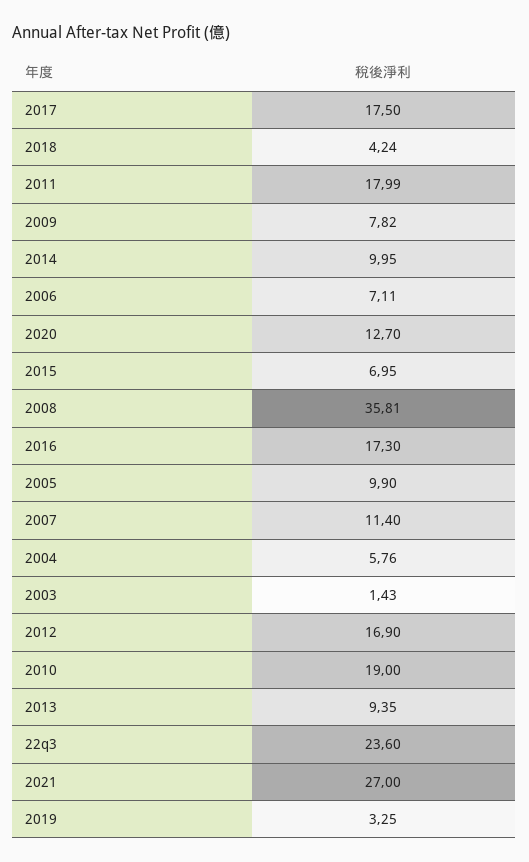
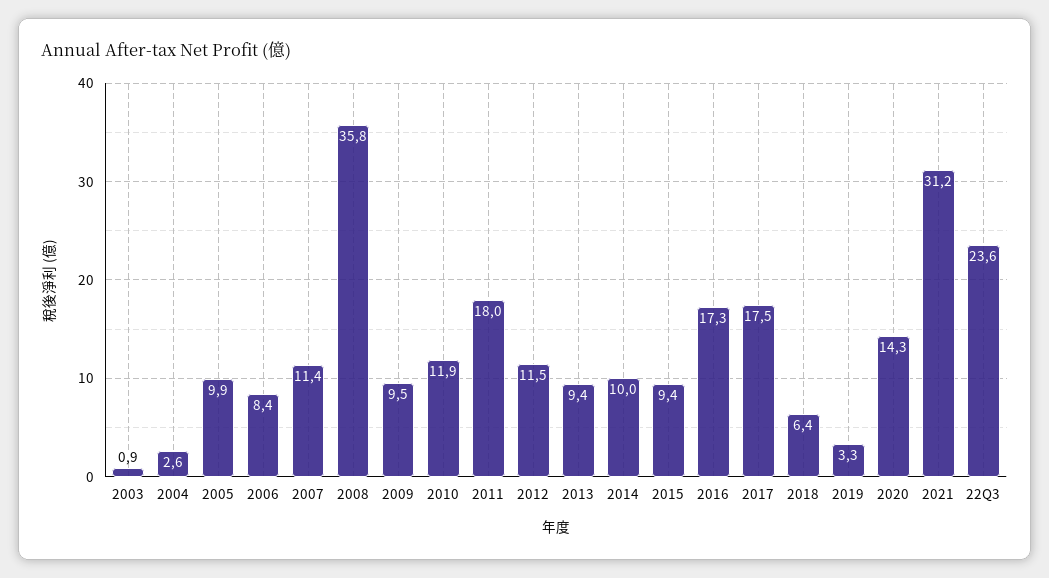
2018: 4.24 -> 6.4
2009: 7.82 -> 9.5
2006: 7.11 -> 8.4
2020: 12.7 -> 14.3
2015: 6.95 -> 9.4
2004: 5.76 -> 2.6
2003: 1.43 -> 0.9
2012: 16.9 -> 11.5
2010: 19 -> 11.9
2021: 27 -> 31.2

